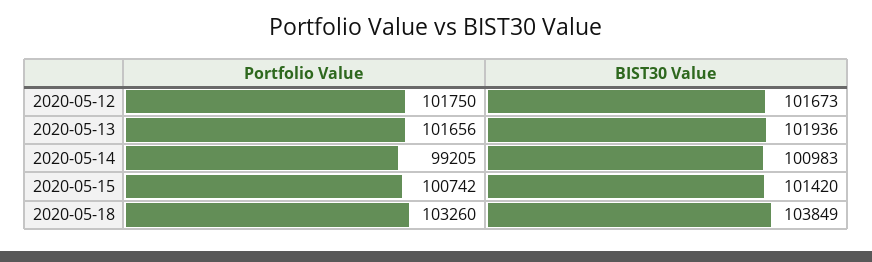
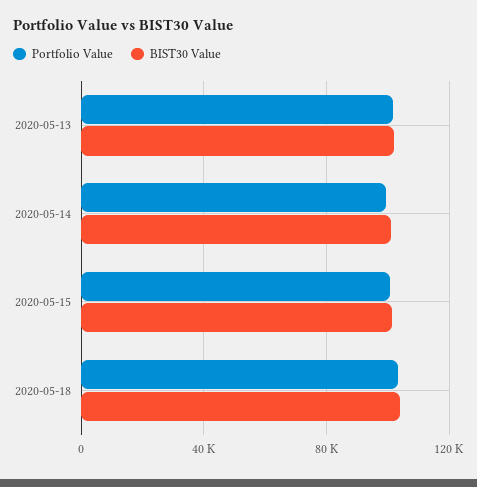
Portfolio Value, 2020-05-12: 101750 -> none
BIST30 Value, 2020-05-12: 101673 -> none

